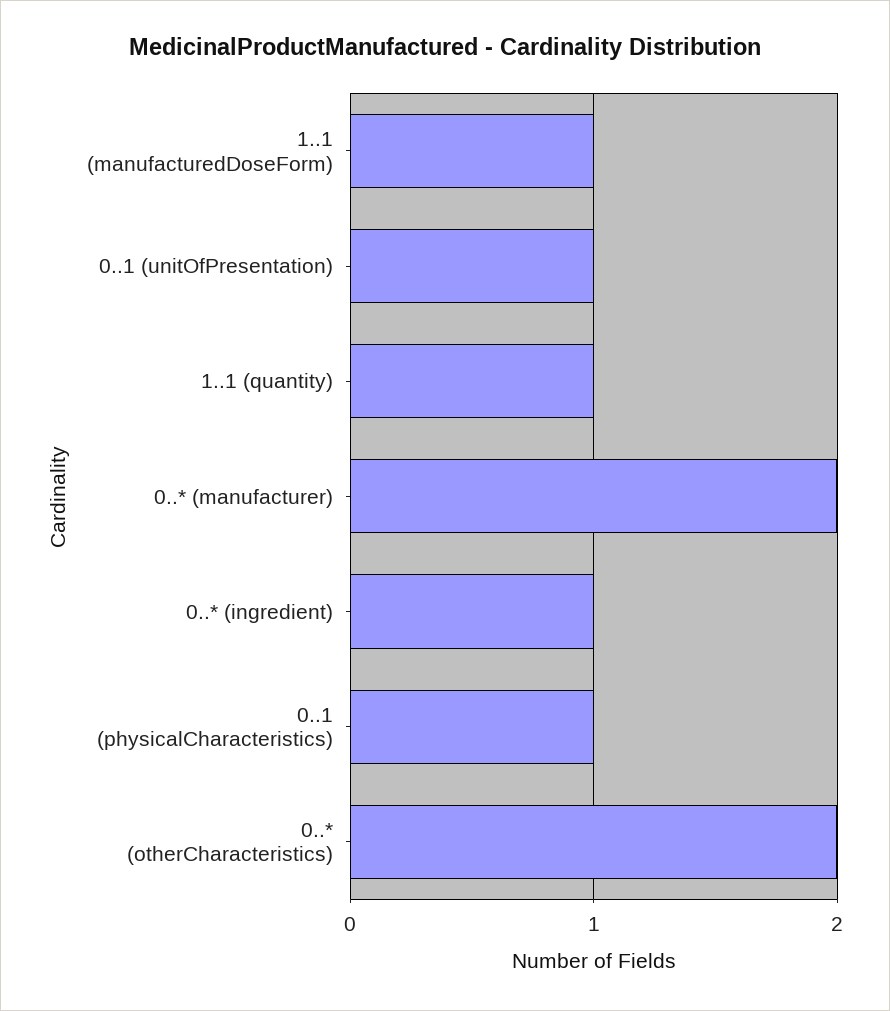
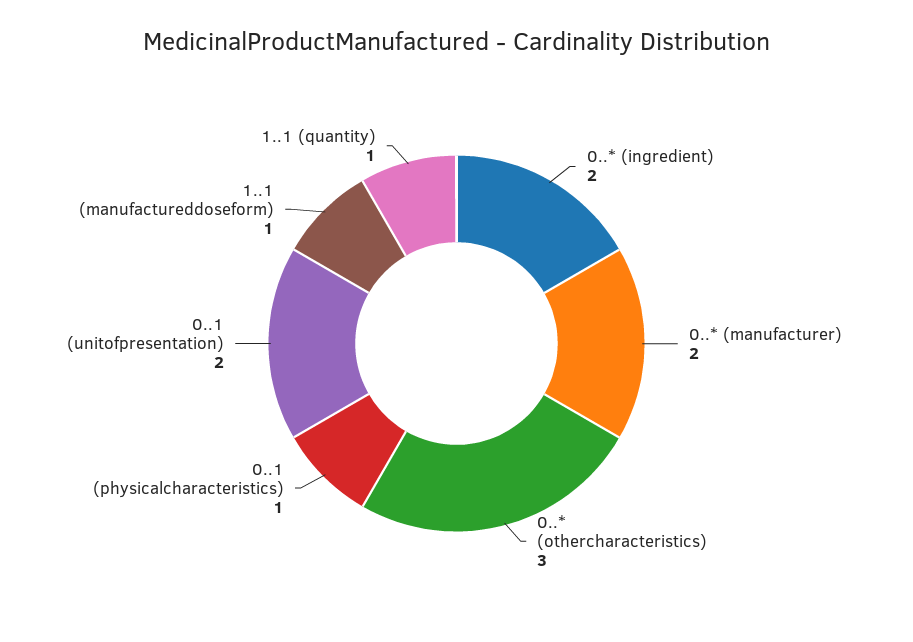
0..1 (unitOfPresentation): 1 -> 2
0..* (ingredient): 1 -> 2
0..* (otherCharacteristics): 2 -> 3

